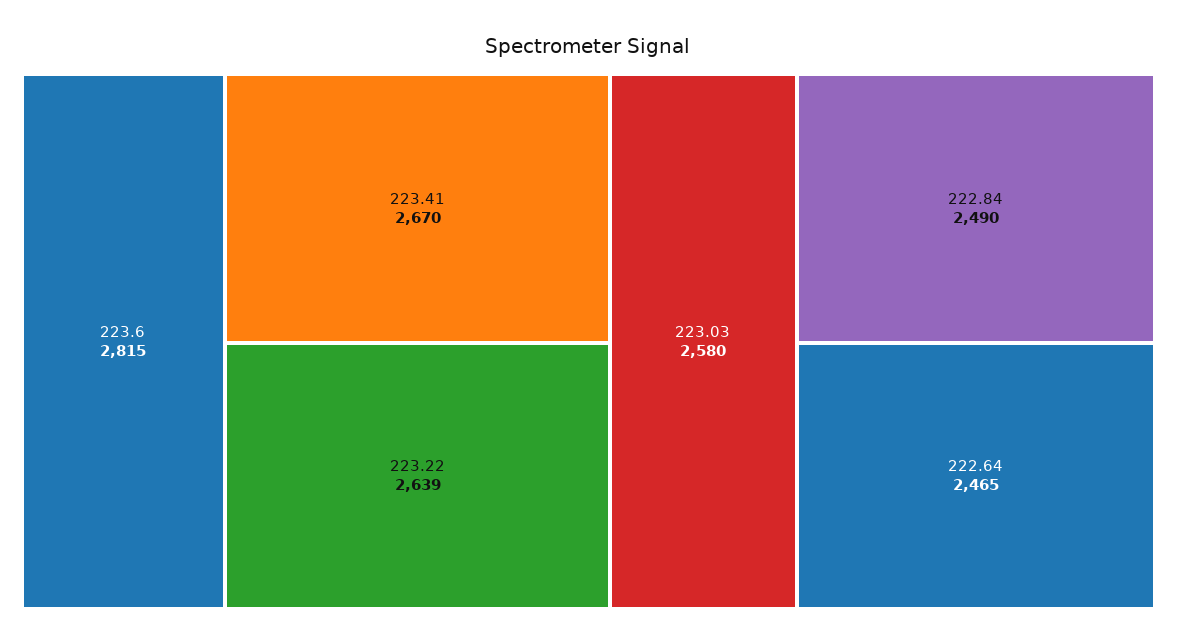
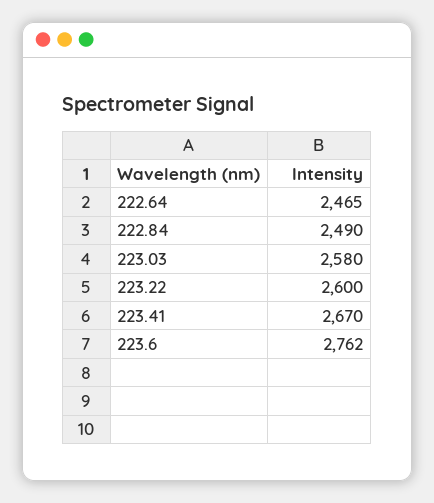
223.6: 2815 -> 2762
223.22: 2639 -> 2600

